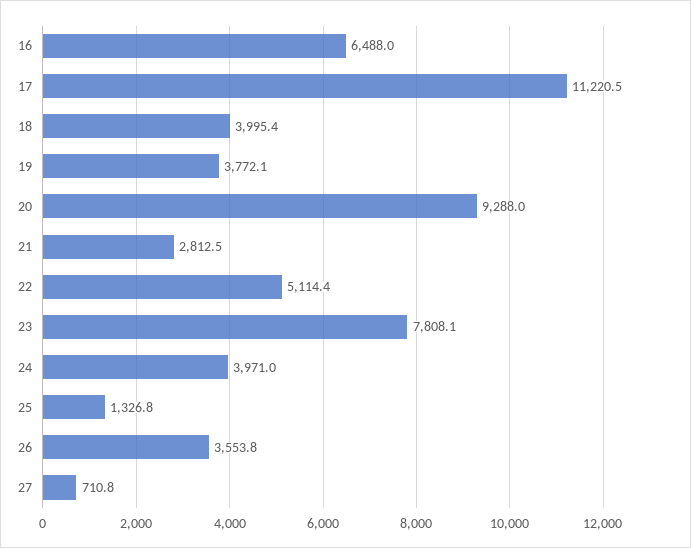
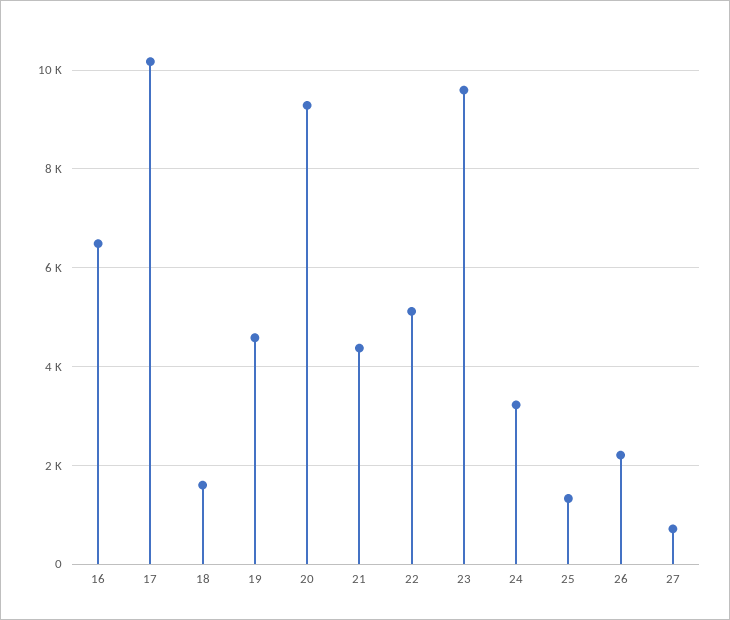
17: 11220.5 -> 10200
18: 3995.4 -> 1600
19: 3772.1 -> 4600
21: 2812.5 -> 4400
23: 7808.1 -> 9600
24: 3971 -> 3200
26: 3553.8 -> 2200

